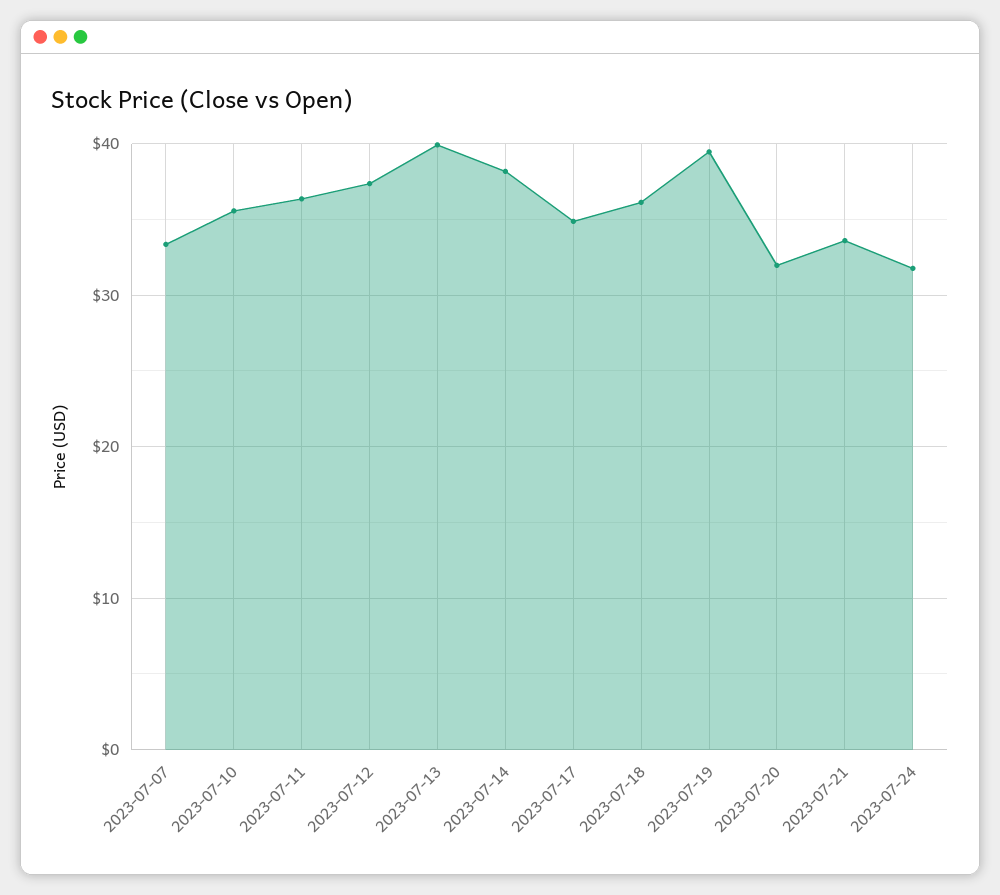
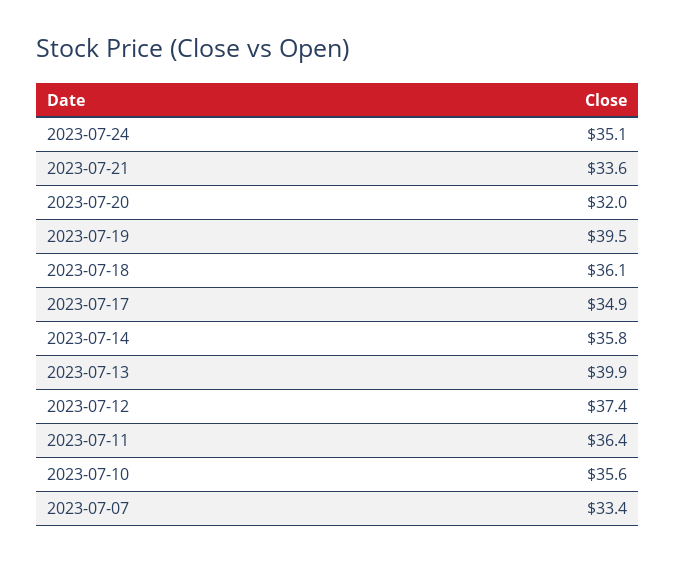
2023-07-14: 38 -> 35.8
2023-07-24: 32 -> 35.1

